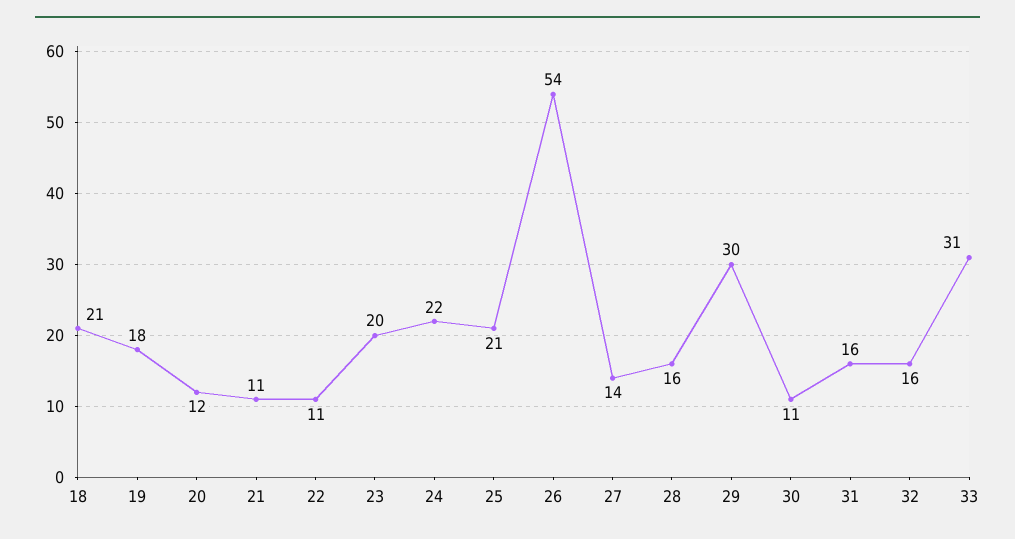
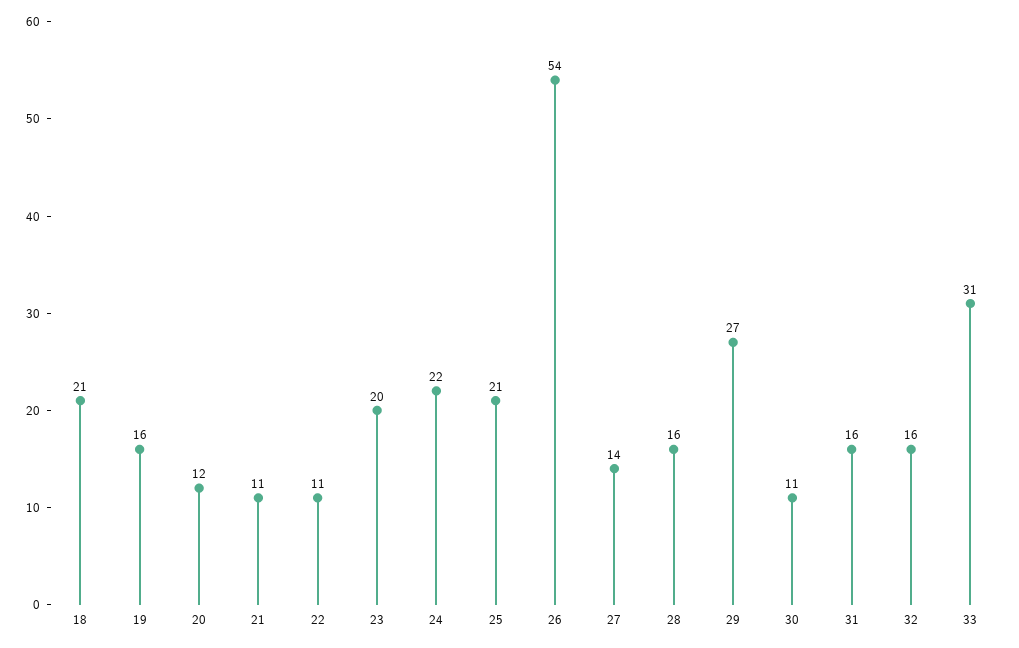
19: 18 -> 16
29: 30 -> 27

